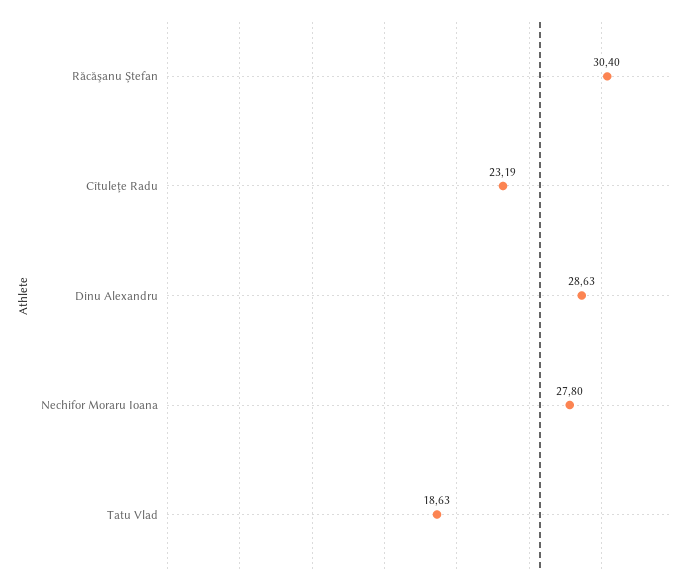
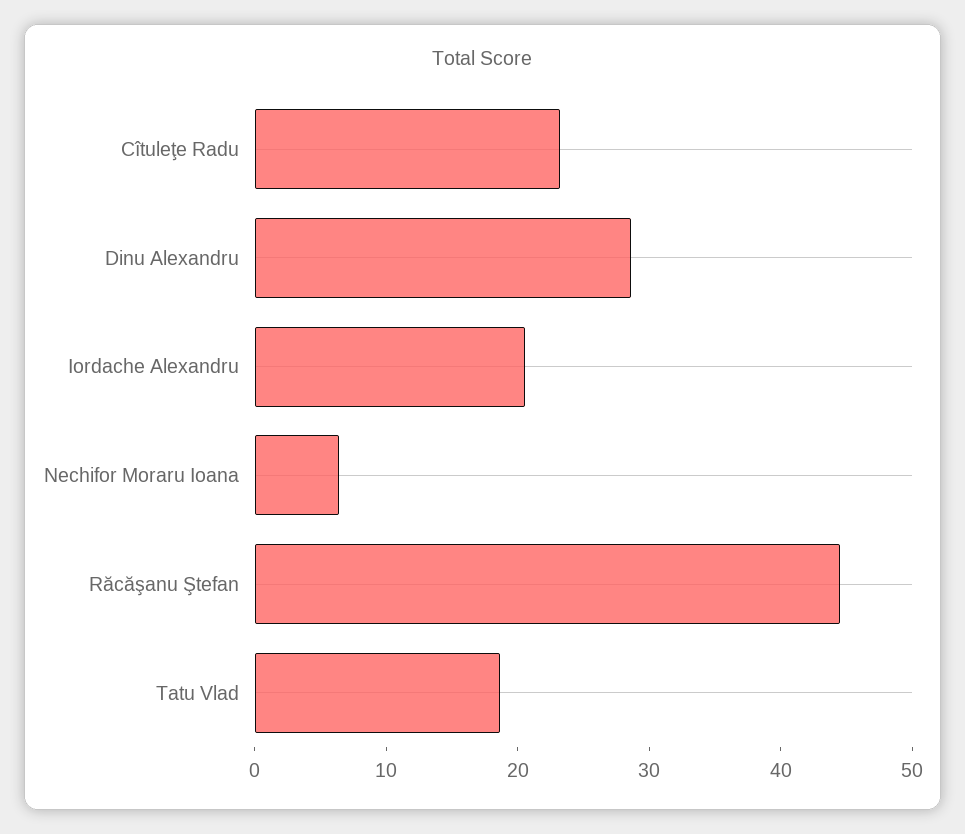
Răcăşanu Ştefan: 30.4 -> 44
Nechifor Moraru Ioana: 27.8 -> 6
Iordache Alexandru: none -> 20

